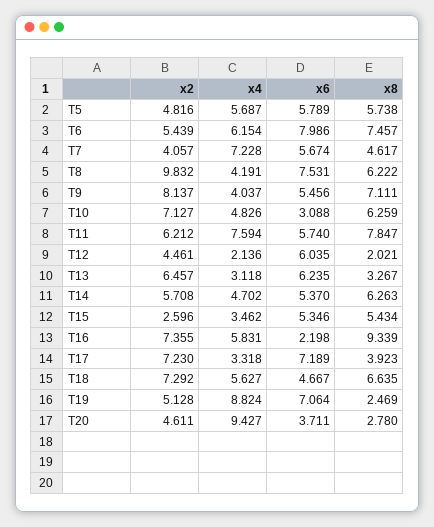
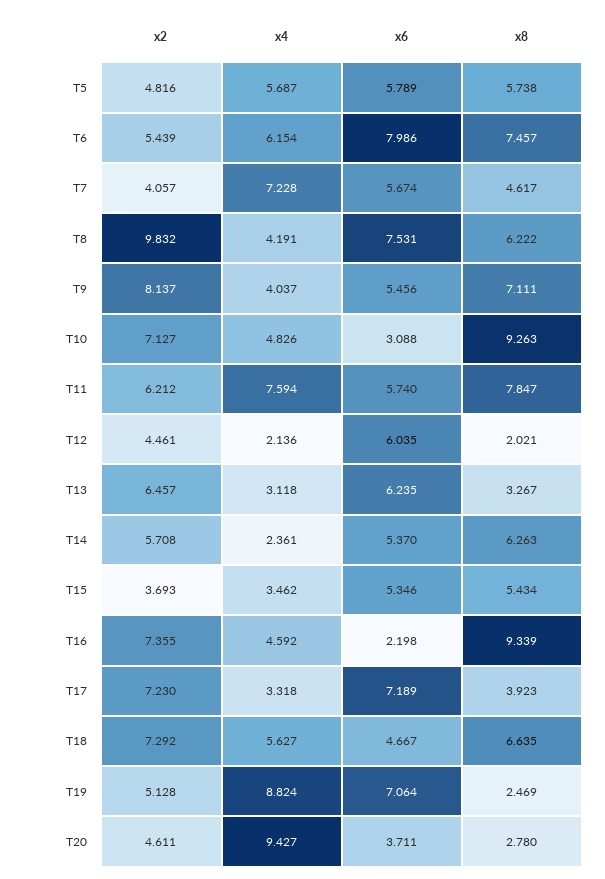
x8, T10: 6.259 -> 9.263
x4, T14: 4.702 -> 2.361
x2, T15: 2.596 -> 3.693
x4, T16: 5.831 -> 4.592

